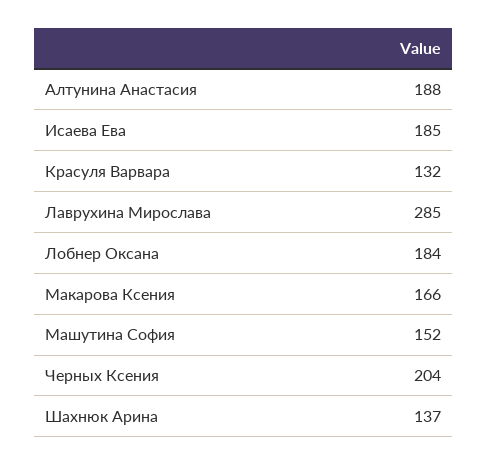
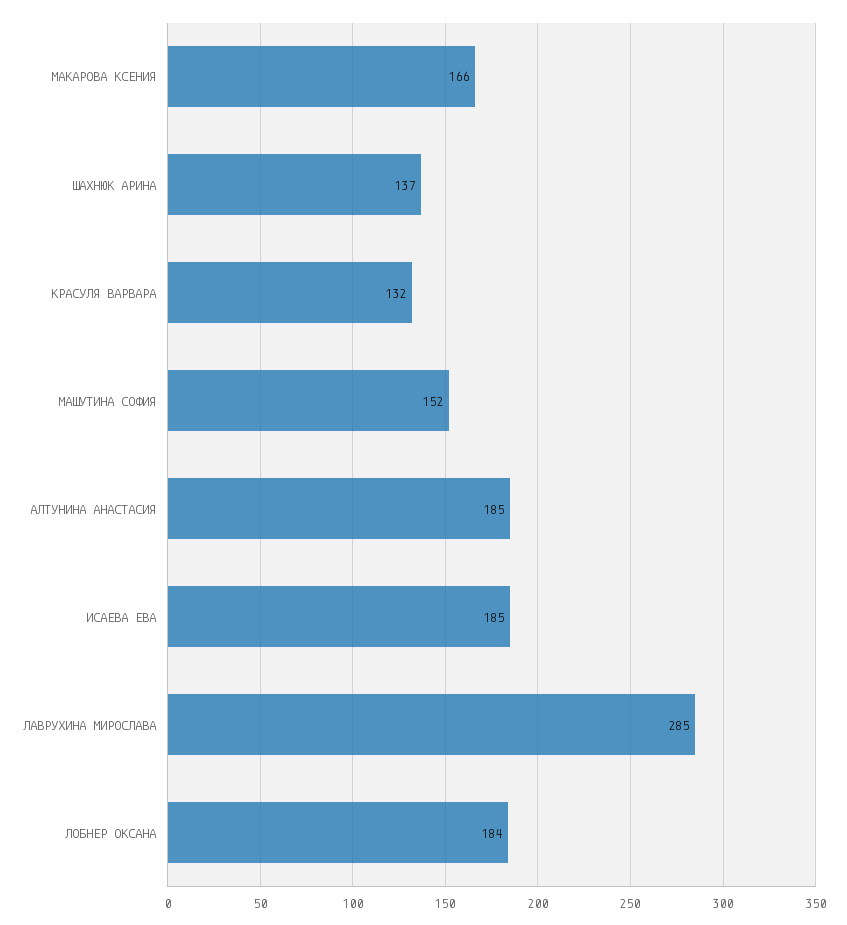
Алтунина Анастасия: 188 -> 185
Черных Ксения: 204 -> none

